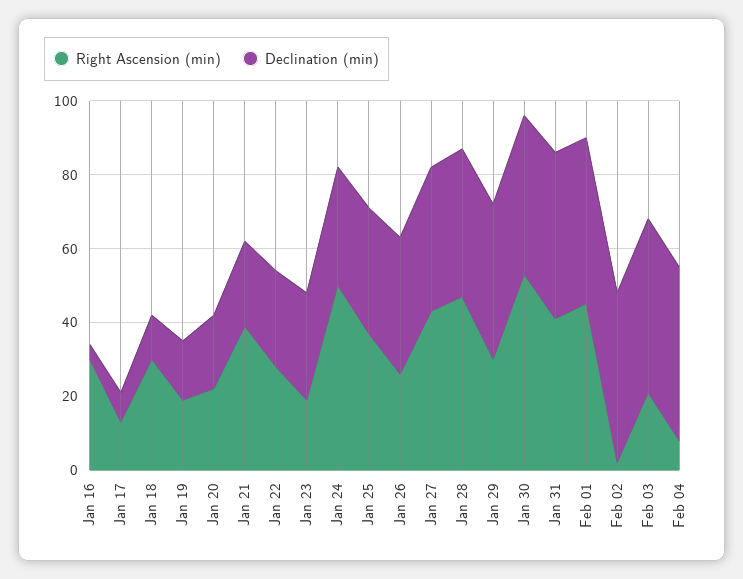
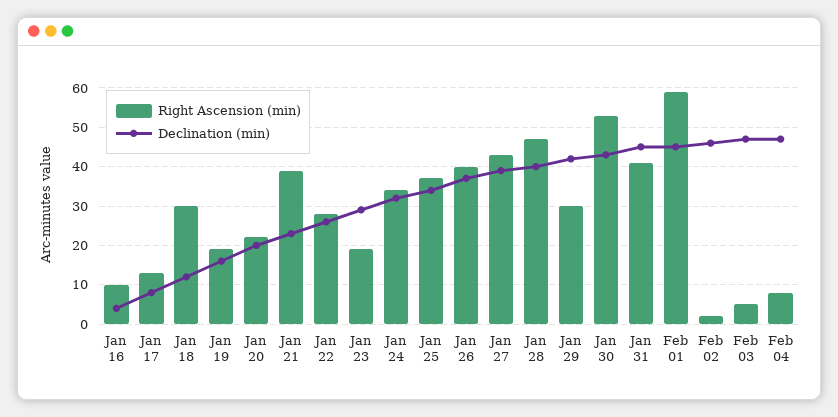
Right Ascension (min), Jan 16: 30 -> 10
Right Ascension (min), Jan 24: 50 -> 35
Right Ascension (min), Jan 26: 25 -> 40
Right Ascension (min), Feb 01: 45 -> 60
Right Ascension (min), Feb 03: 20 -> 5

